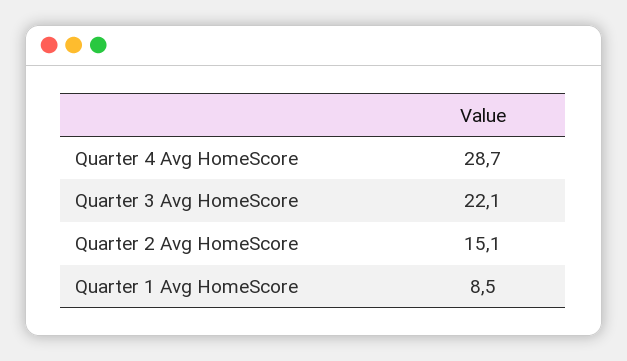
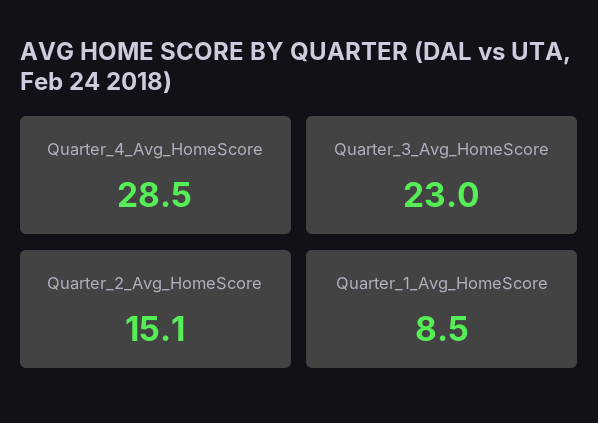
Quarter 4 Avg HomeScore: 28.7 -> 28.5
Quarter 3 Avg HomeScore: 22.1 -> 23

